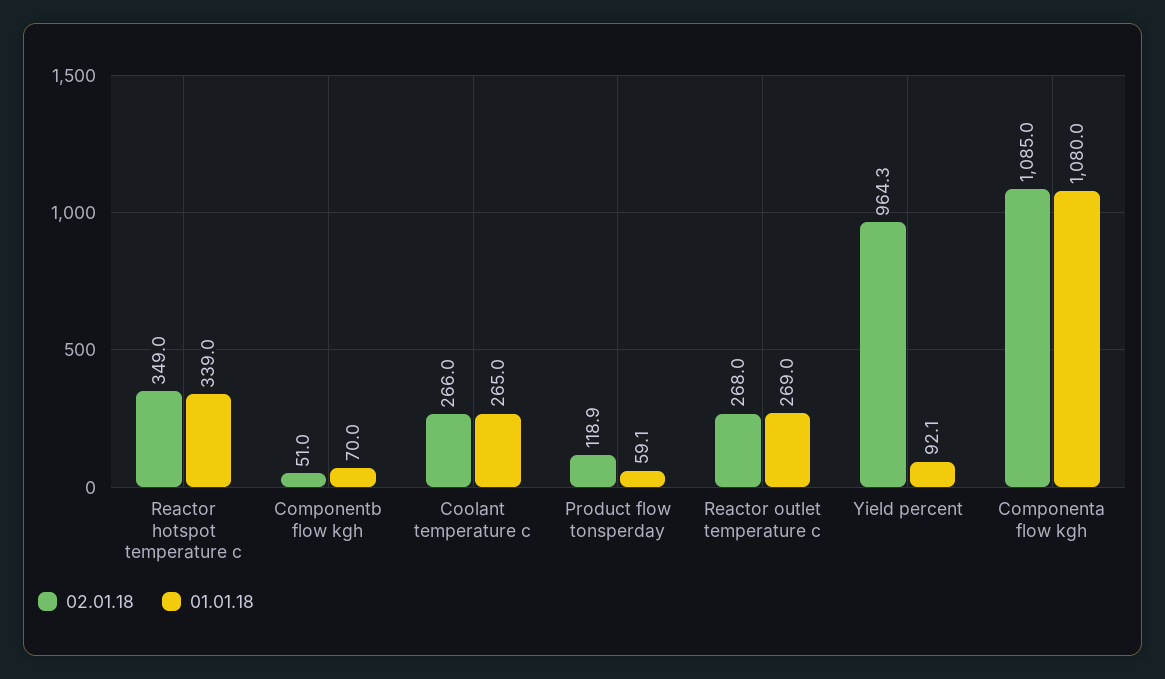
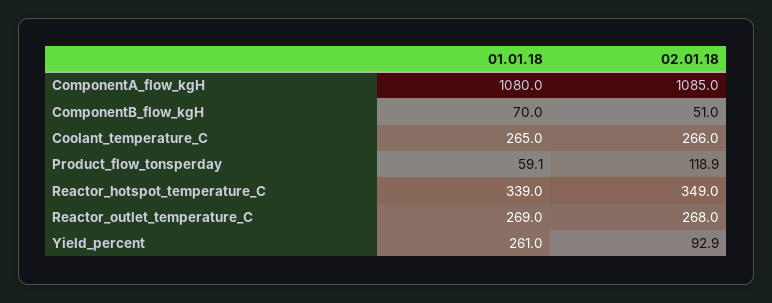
02.01.18, Yield percent: 964.3 -> 92.9
01.01.18, Yield percent: 92.1 -> 261

